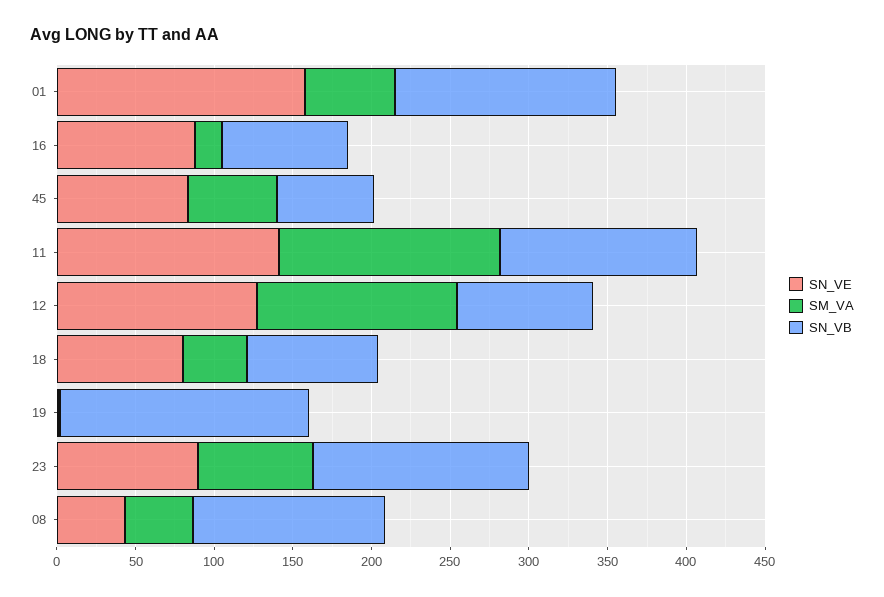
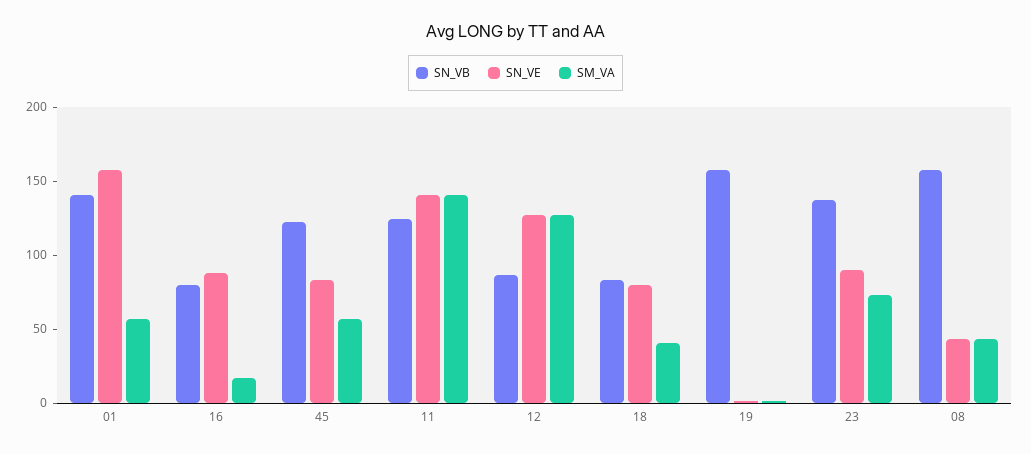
SN_VB, 45: 60 -> 120
SN_VB, 08: 120 -> 160

